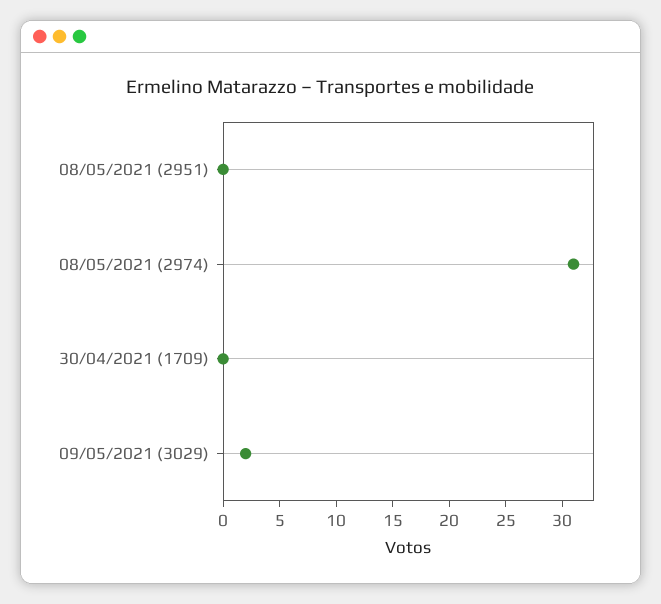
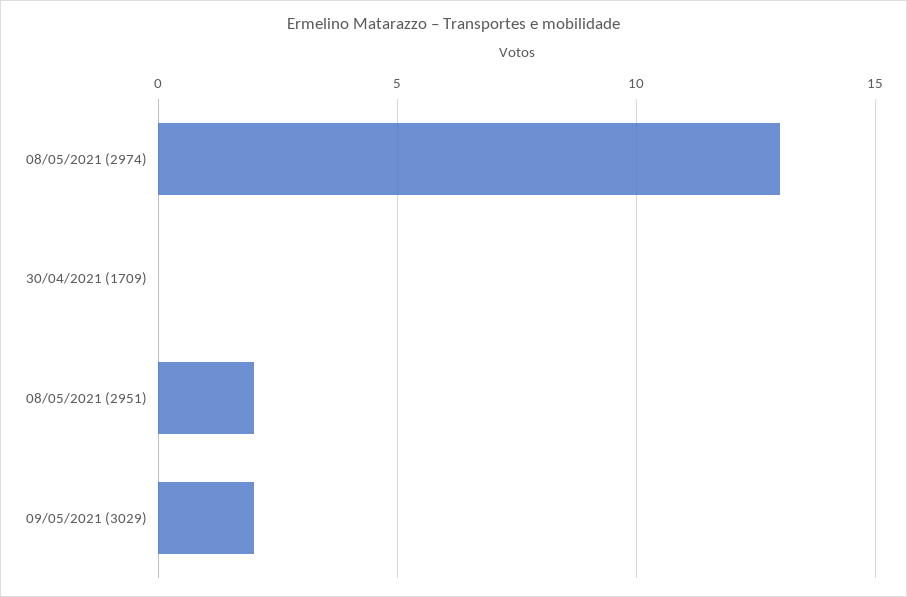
08/05/2021 (2951): 0 -> 2
08/05/2021 (2974): 31 -> 13

